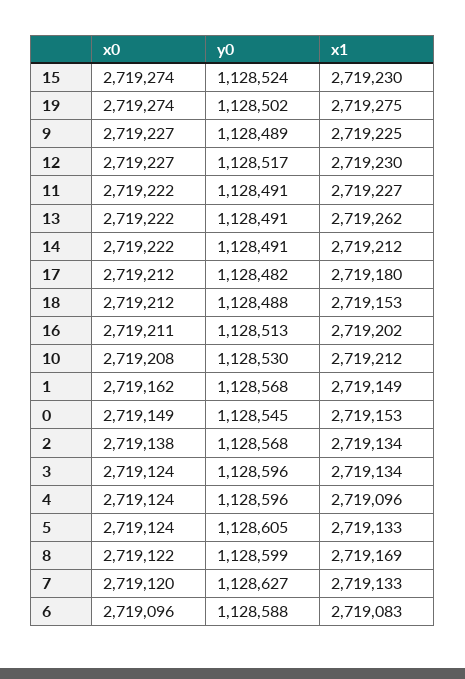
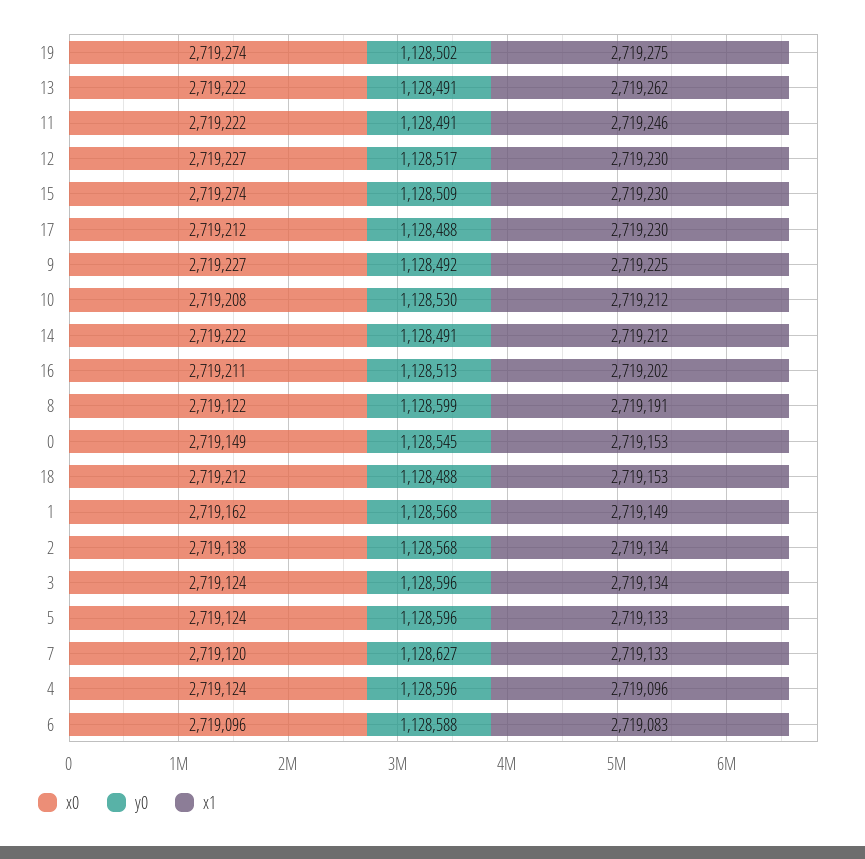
y0, 15: 1128524 -> 1128509
y0, 9: 1128489 -> 1128492
x1, 11: 2719227 -> 2719246
y0, 17: 1128482 -> 1128488
x1, 17: 2719180 -> 2719230
y0, 5: 1128605 -> 1128596
x1, 8: 2719169 -> 2719191

